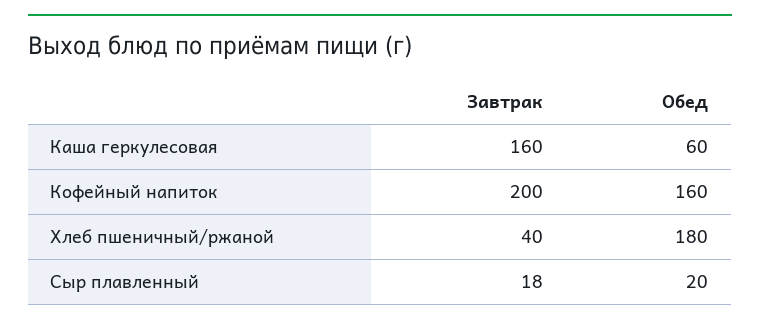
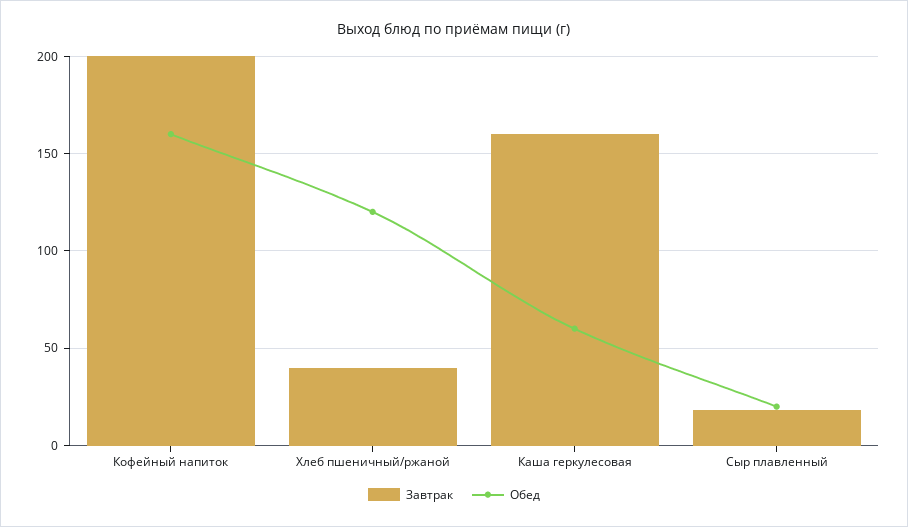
Обед, Хлеб пшеничный/ржаной: 180 -> 120

